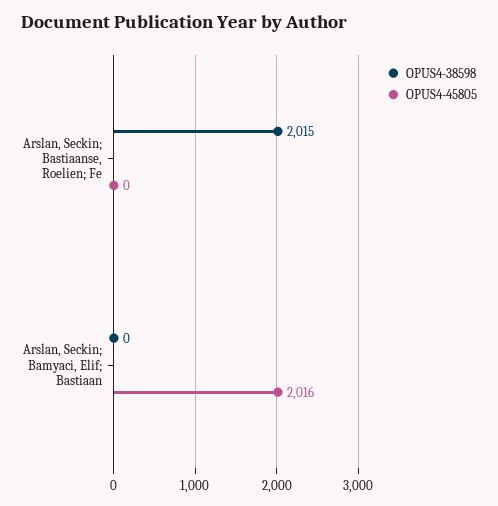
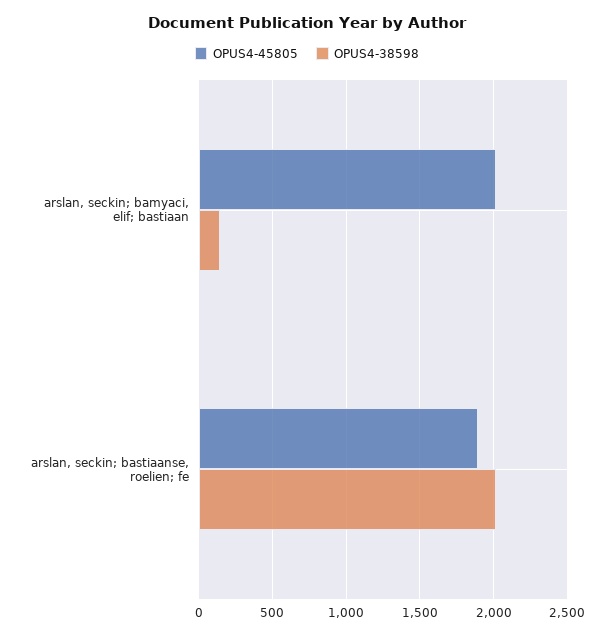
OPUS4-45805, Arslan, Seckin; Bastiaanse, Roelien; Fe: 0 -> 1900
OPUS4-38598, Arslan, Seckin; Bamyaci, Elif; Bastiaan: 0 -> 150

